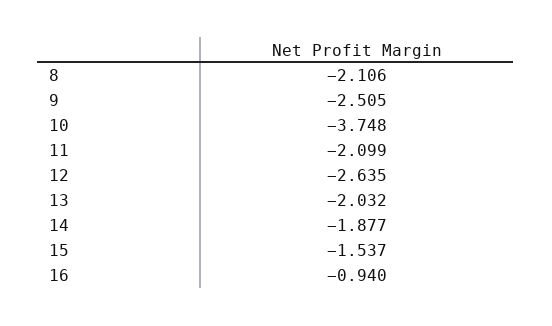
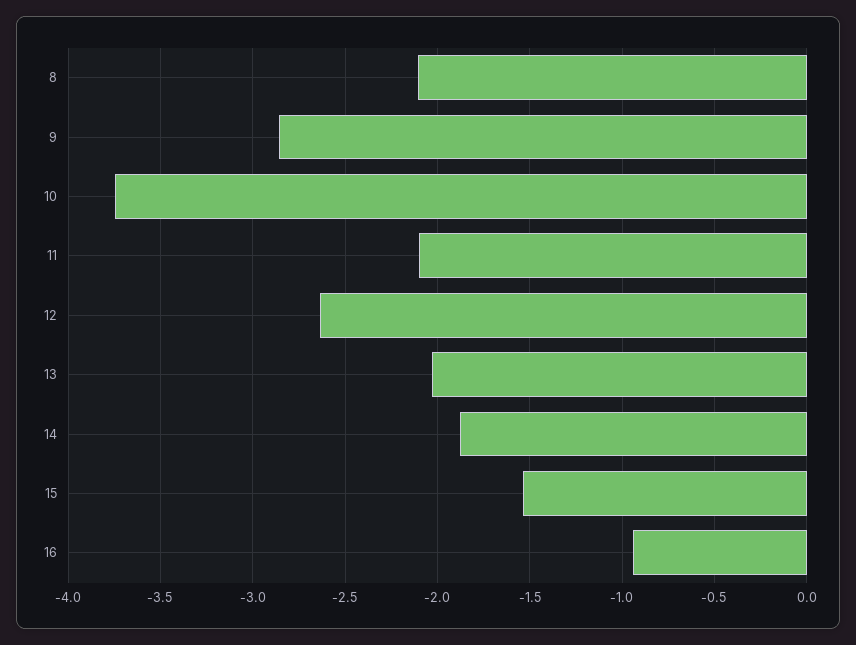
9: -2.505 -> -2.85

